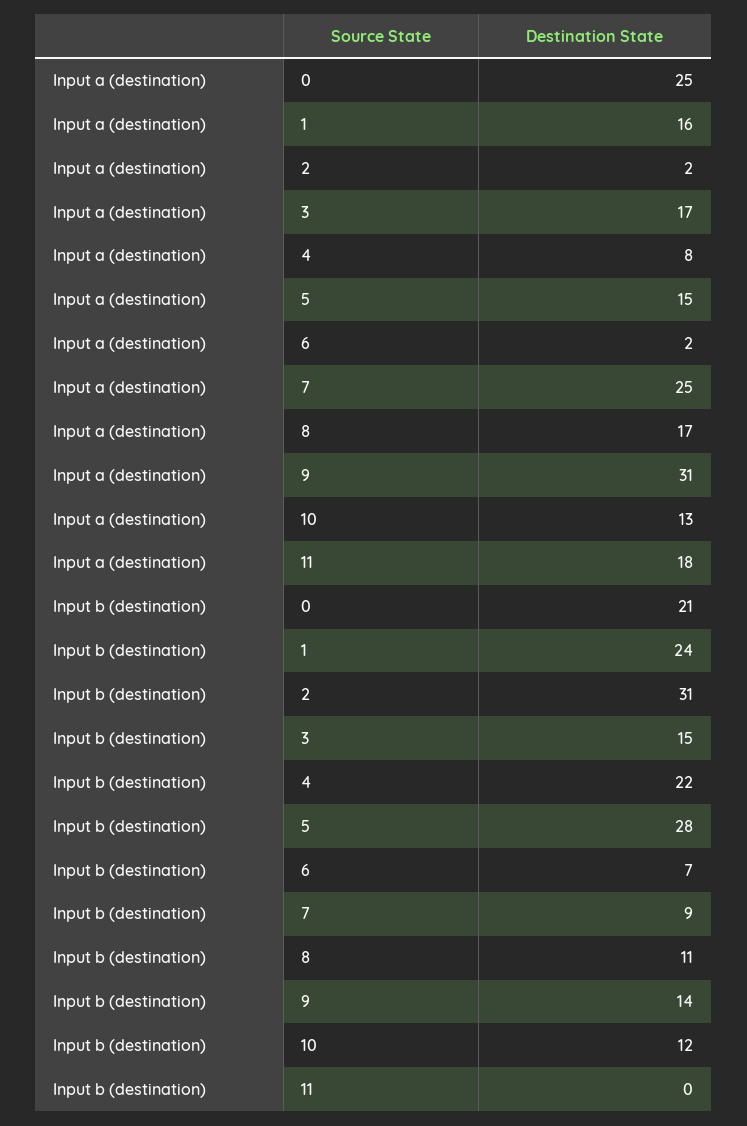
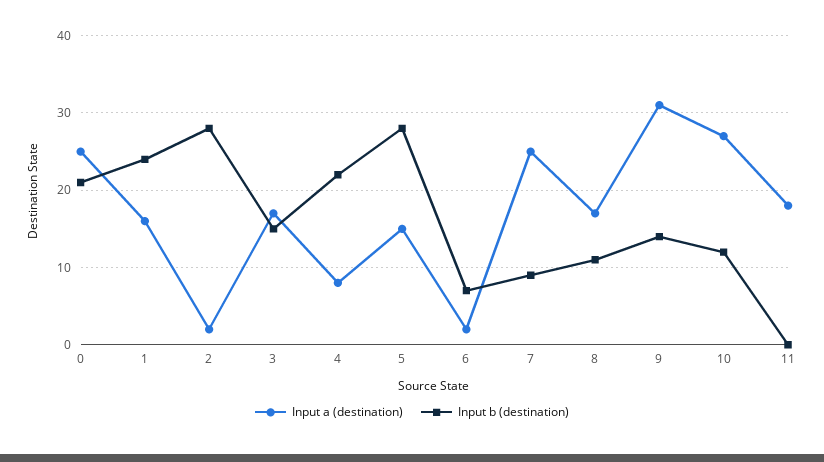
Input a (destination), 10: 13 -> 27
Input b (destination), 2: 31 -> 28

